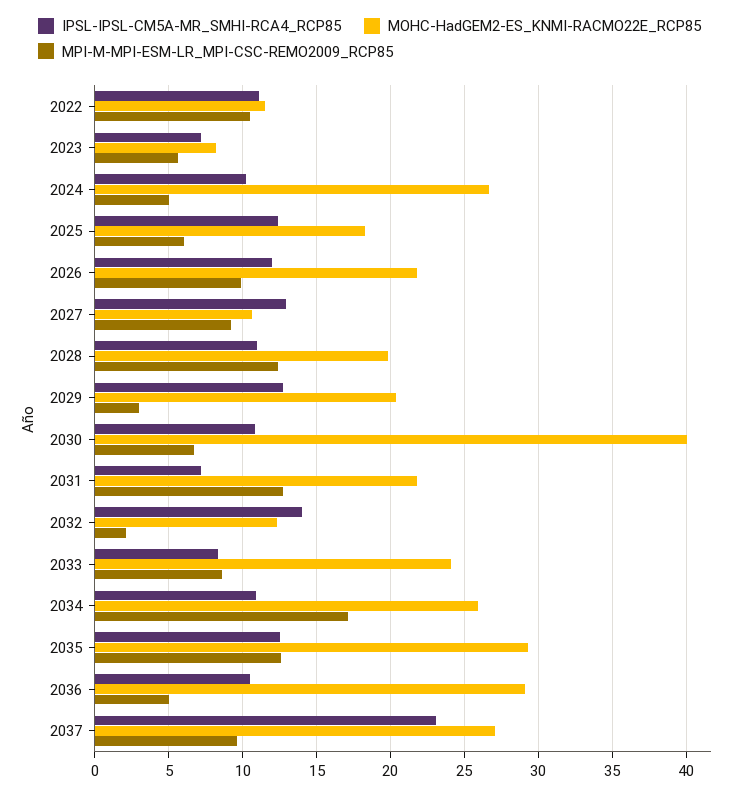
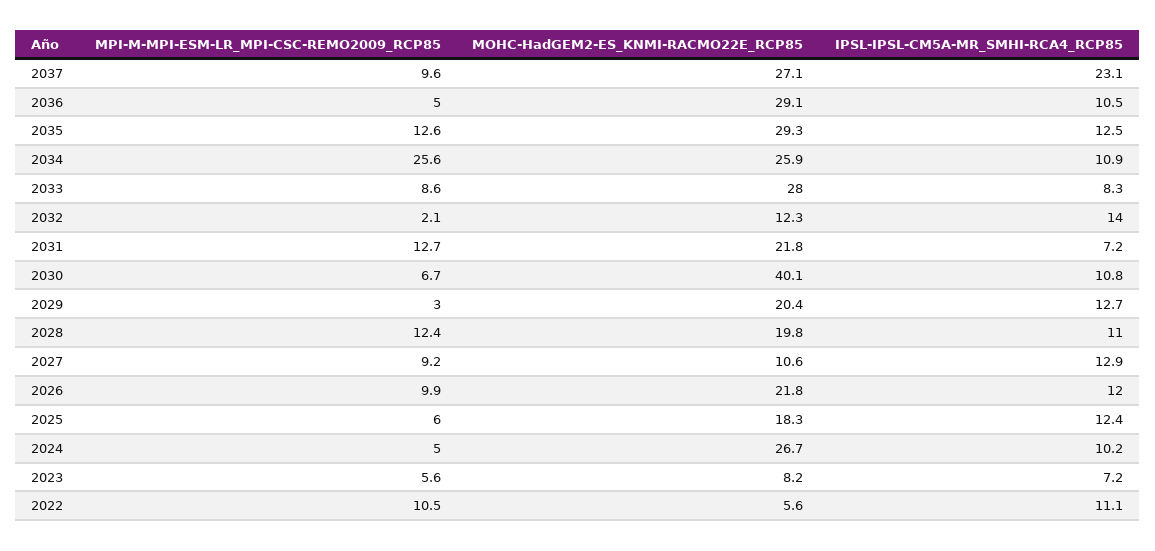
MOHC-HadGEM2-ES_KNMI-RACMO22E_RCP85, 2022: 11.5 -> 5.6
MOHC-HadGEM2-ES_KNMI-RACMO22E_RCP85, 2033: 24 -> 28
MPI-M-MPI-ESM-LR_MPI-CSC-REMO2009_RCP85, 2034: 17 -> 25.6

